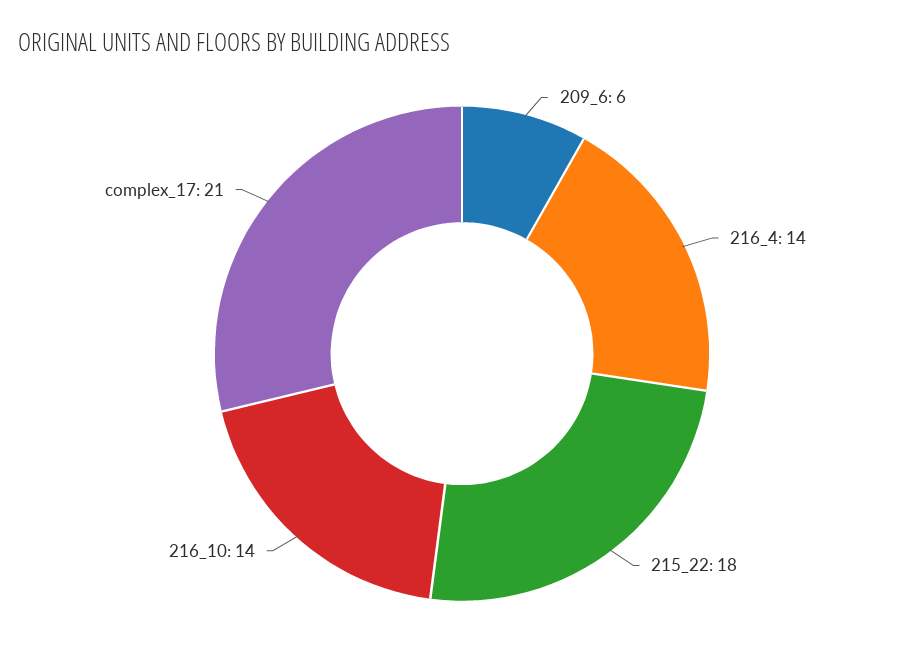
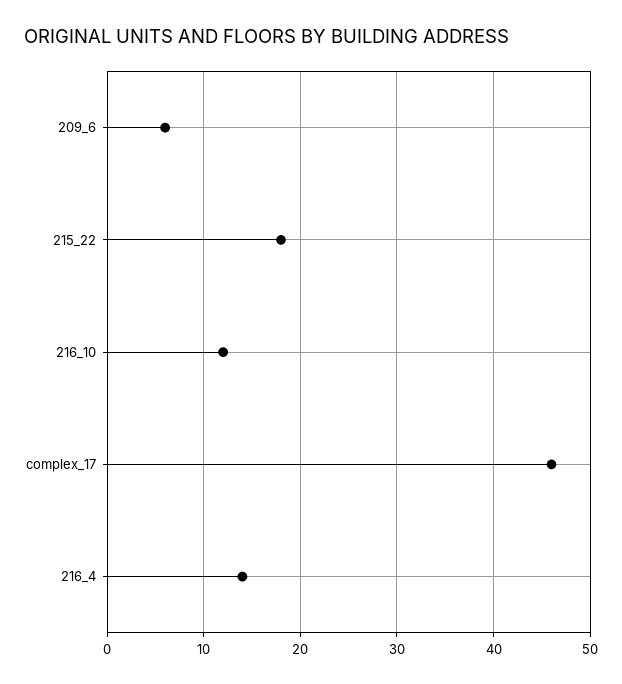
216_10: 14 -> 12
complex_17: 21 -> 46

